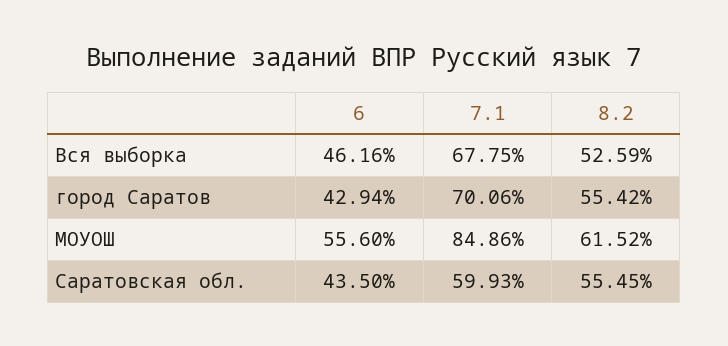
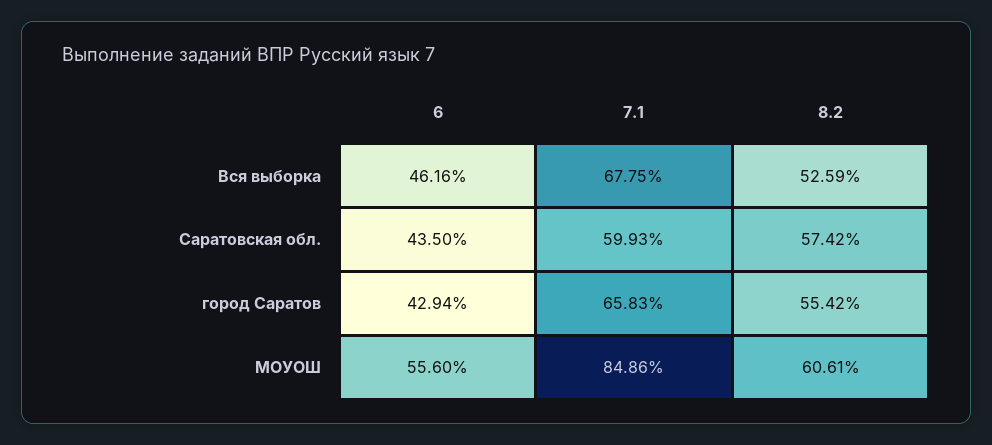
7.1, город Саратов: 70.06 -> 65.83
8.2, МОУОШ: 61.52 -> 60.61
8.2, Саратовская обл.: 55.45 -> 57.42

